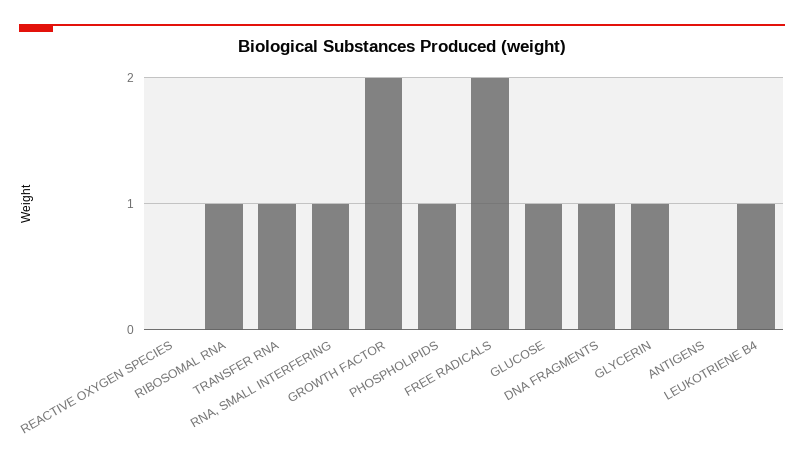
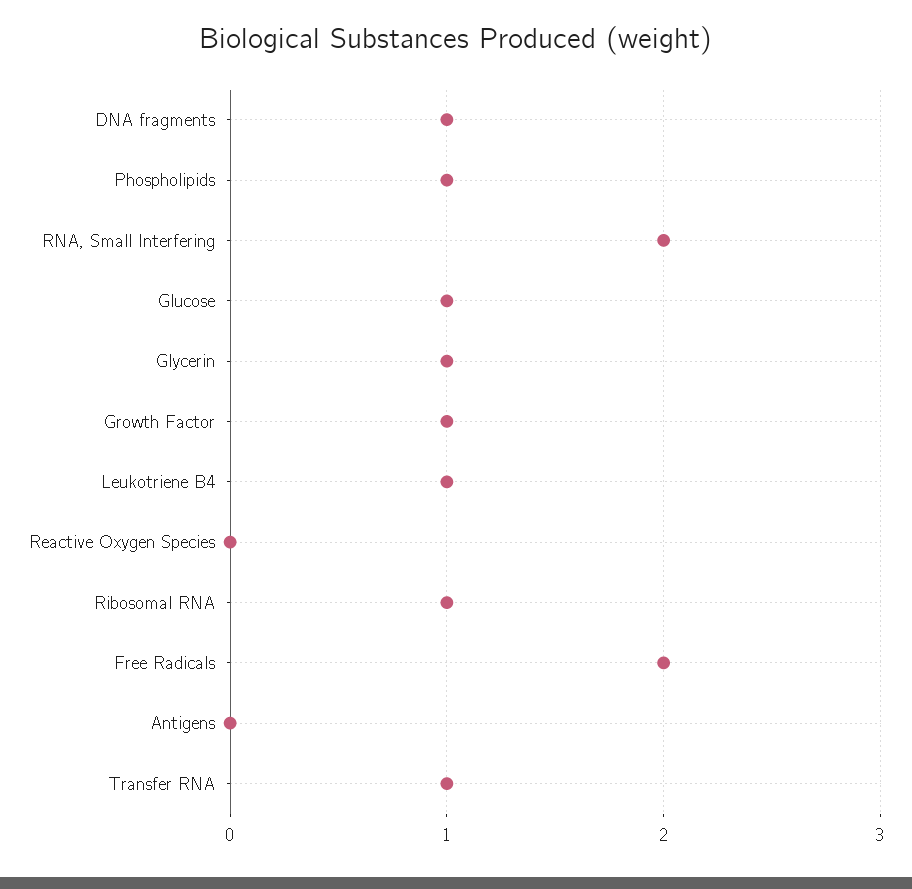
RNA, SMALL INTERFERING: 1 -> 2
GROWTH FACTOR: 2 -> 1

